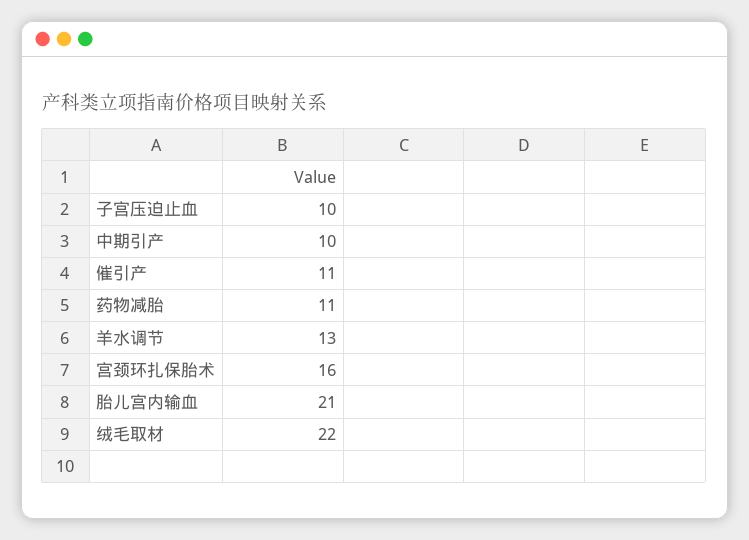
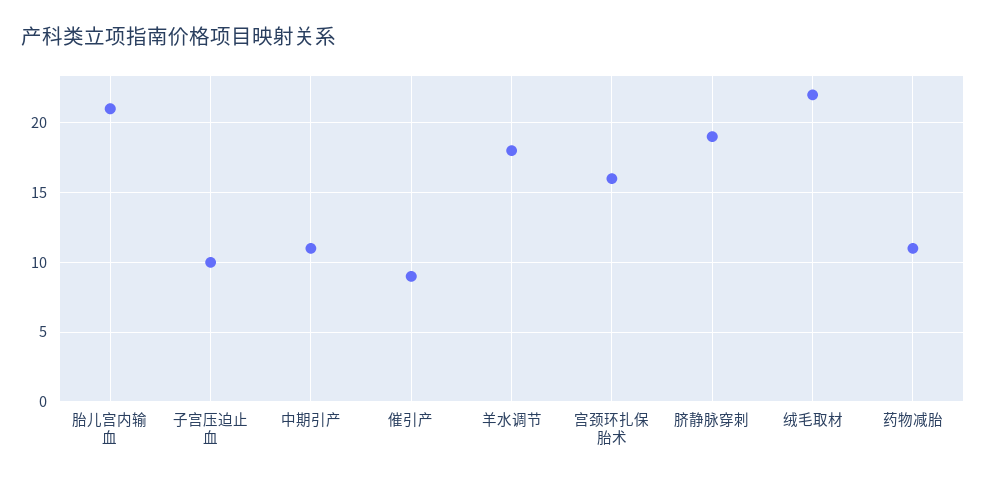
中期引产: 10 -> 11
催引产: 11 -> 9
羊水调节: 13 -> 18
脐静脉穿刺: none -> 19

